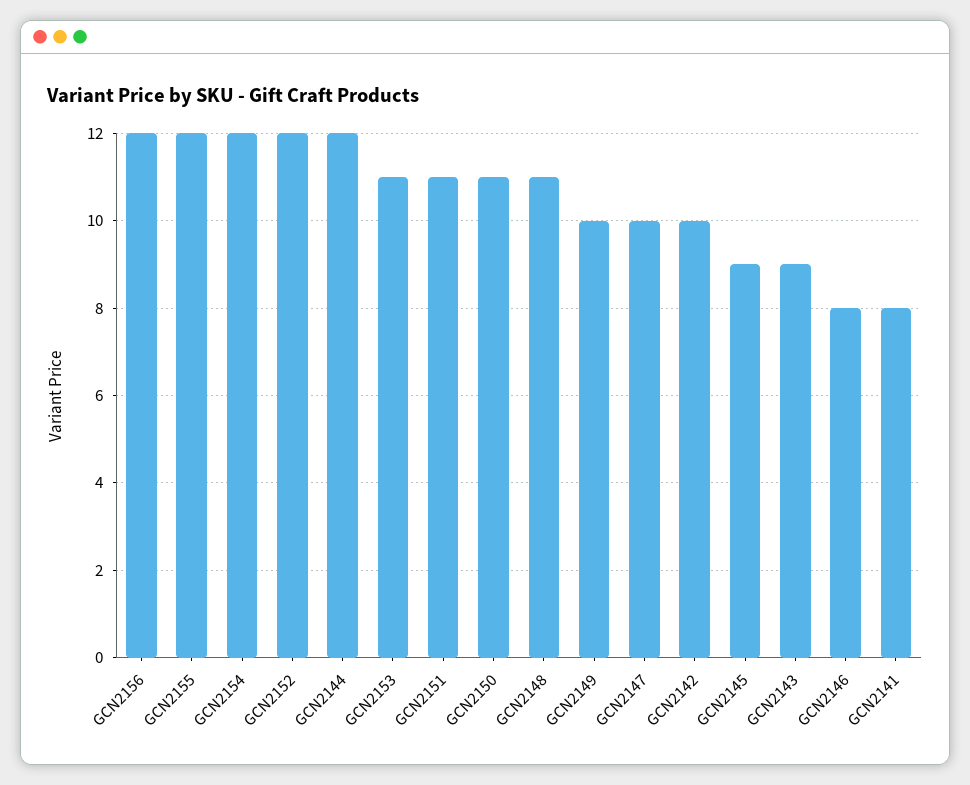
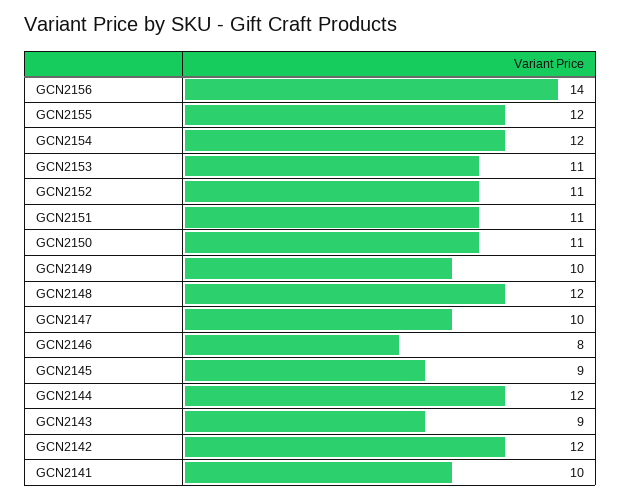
GCN2156: 12 -> 14
GCN2152: 12 -> 11
GCN2148: 11 -> 12
GCN2142: 10 -> 12
GCN2141: 8 -> 10

